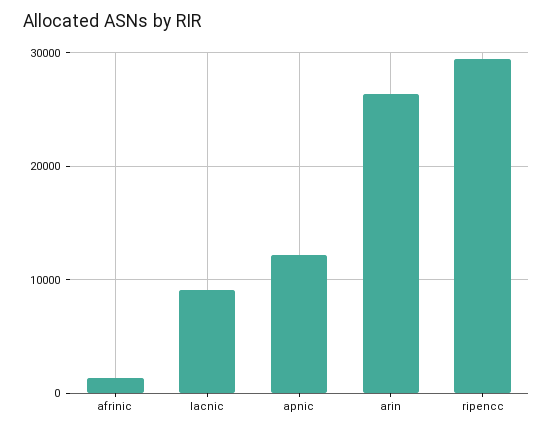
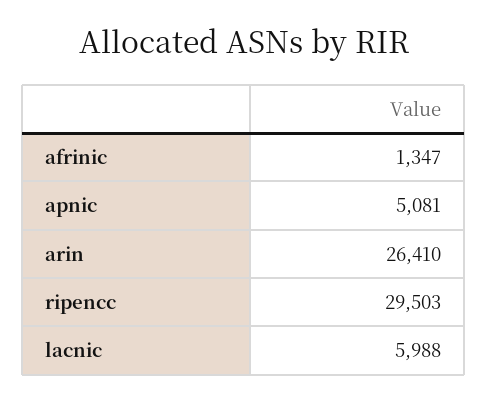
lacnic: 9000 -> 5988
apnic: 12000 -> 5081

